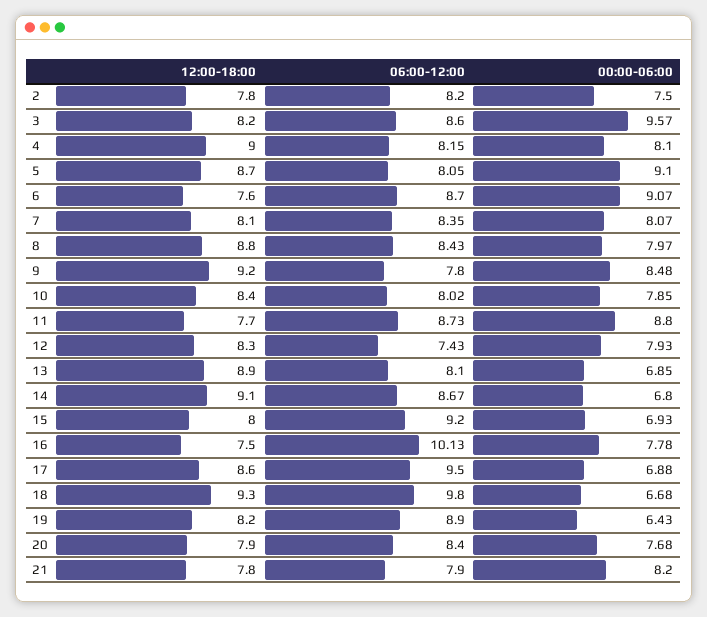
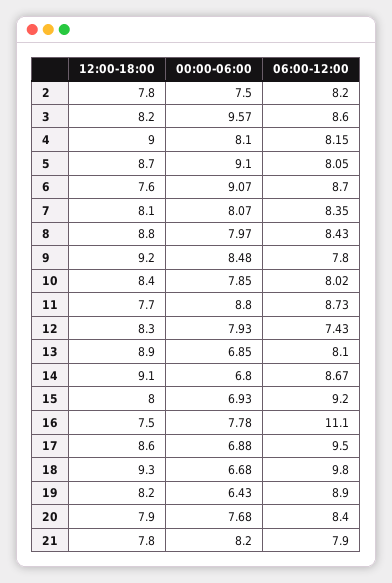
06:00-12:00, 16: 10.13 -> 11.1

